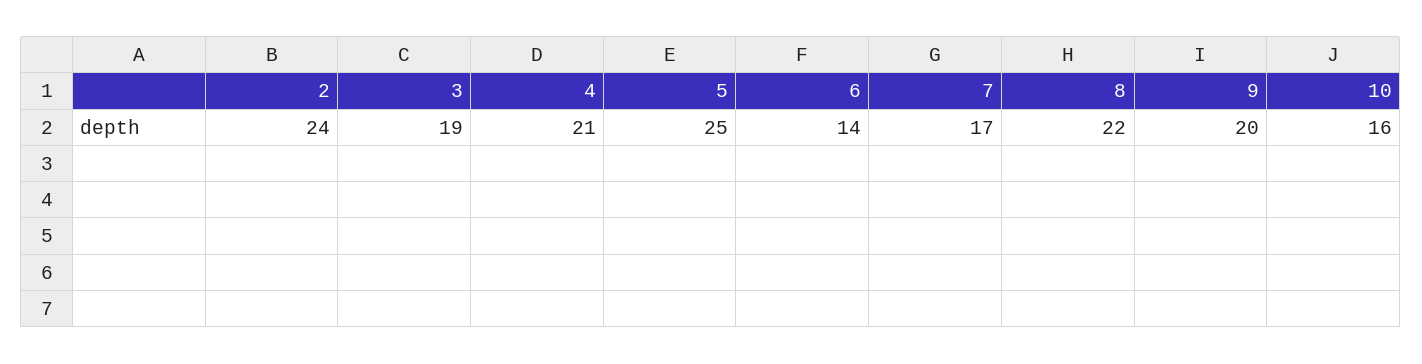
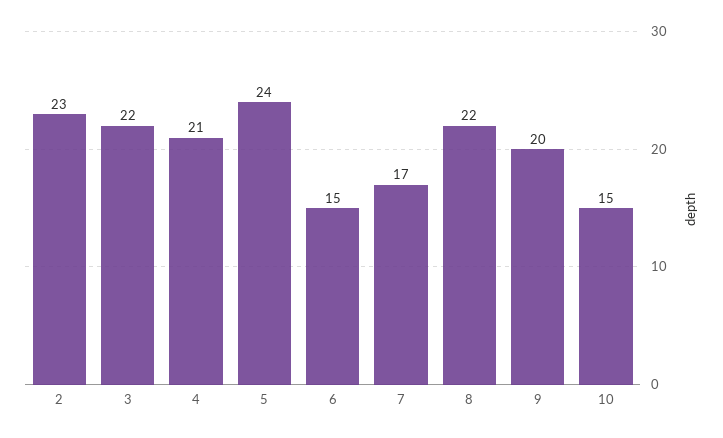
2: 24 -> 23
3: 19 -> 22
5: 25 -> 24
6: 14 -> 15
10: 16 -> 15

